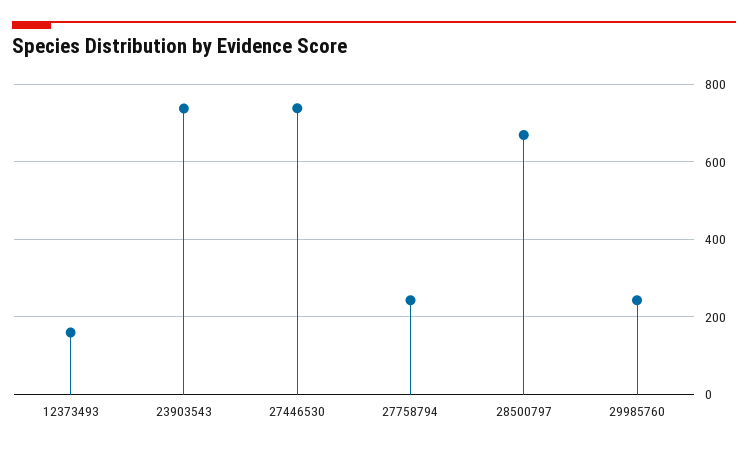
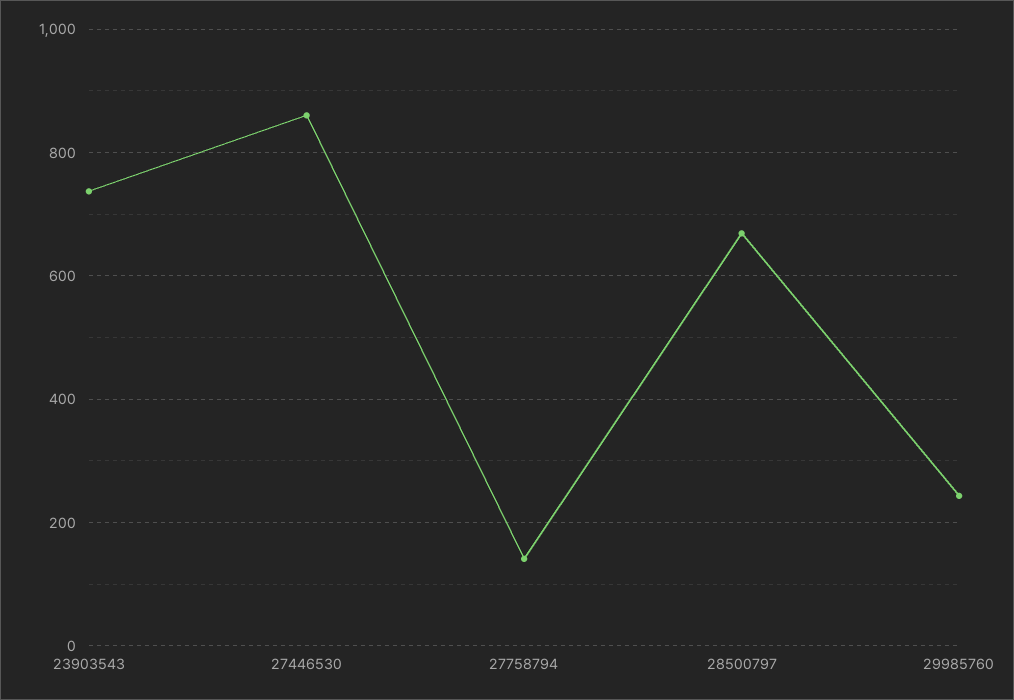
12373493: 160 -> none
27446530: 740 -> 860
27758794: 240 -> 140

